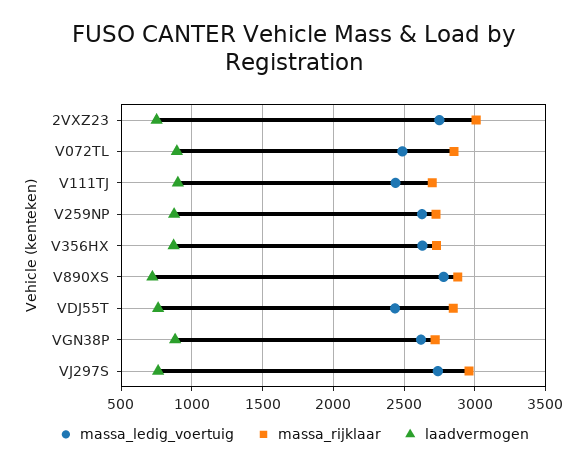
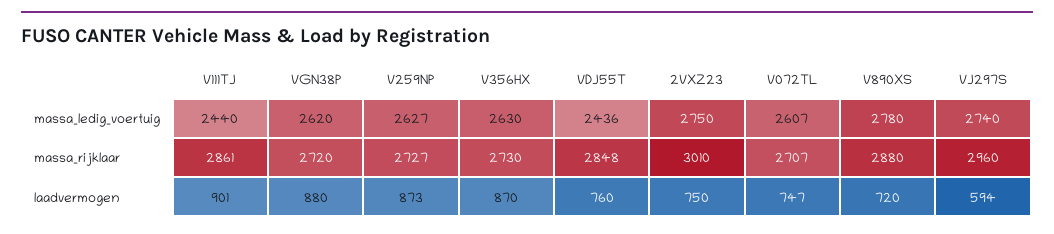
massa_ledig_voertuig, V072TL: 2500 -> 2607
massa_rijklaar, V072TL: 2850 -> 2707
laadvermogen, V072TL: 900 -> 747
massa_rijklaar, V111TJ: 2700 -> 2861
laadvermogen, VJ297S: 750 -> 594

